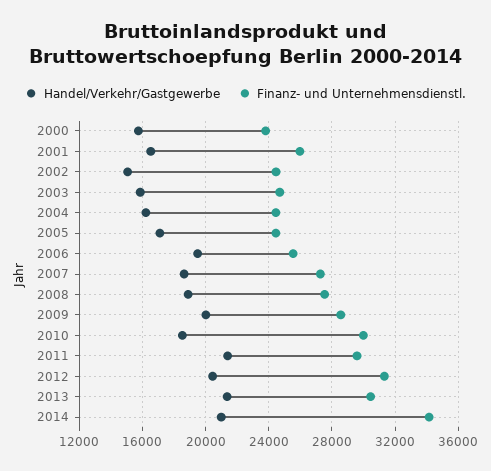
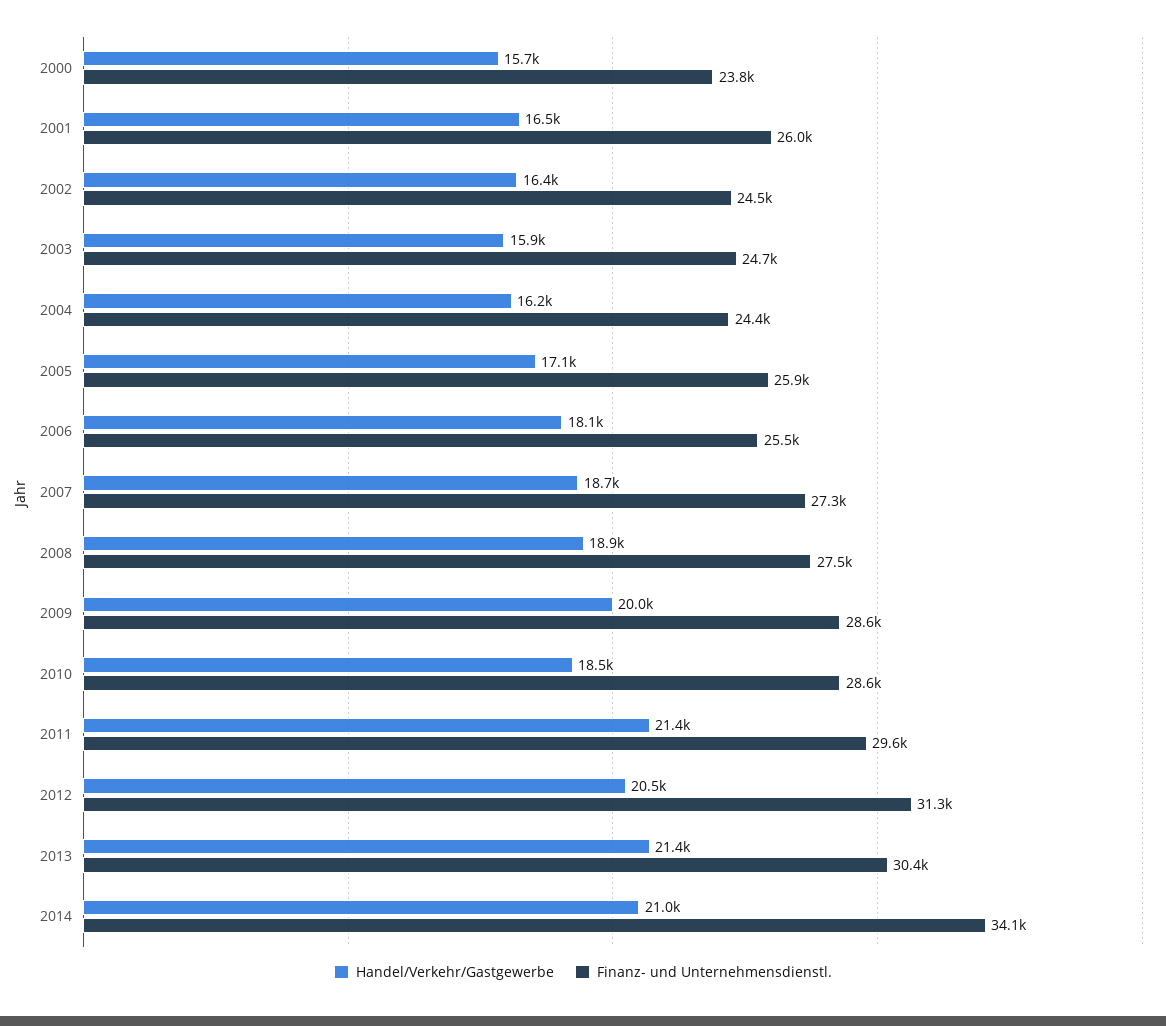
Handel/Verkehr/Gastgewerbe, 2002: 15000 -> 16400
Finanz- und Unternehmensdienstl., 2005: 24500 -> 25900
Handel/Verkehr/Gastgewerbe, 2006: 19500 -> 18100
Finanz- und Unternehmensdienstl., 2010: 30000 -> 28600

